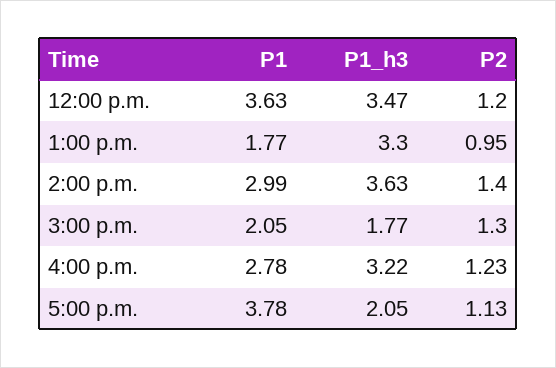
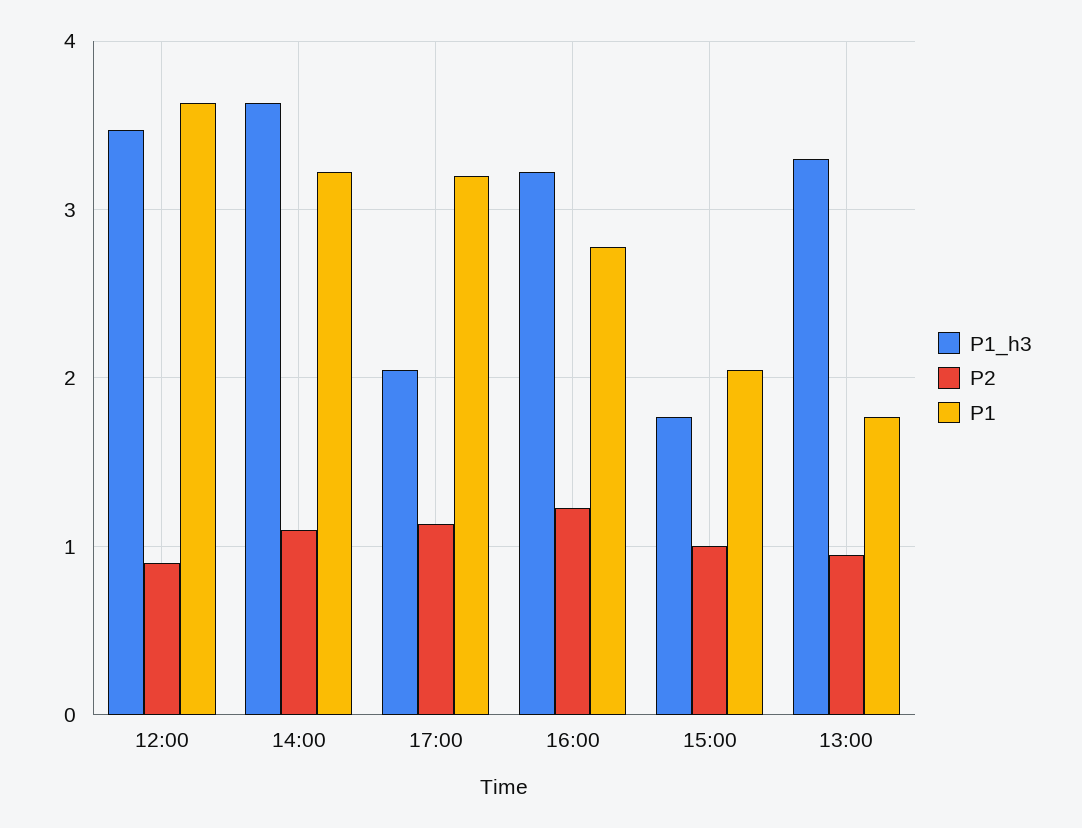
P2, 12:00 p.m.: 1.2 -> 0.9
P1, 2:00 p.m.: 2.99 -> 3.2
P2, 2:00 p.m.: 1.4 -> 1.1
P2, 3:00 p.m.: 1.3 -> 1
P1, 5:00 p.m.: 3.78 -> 3.2

